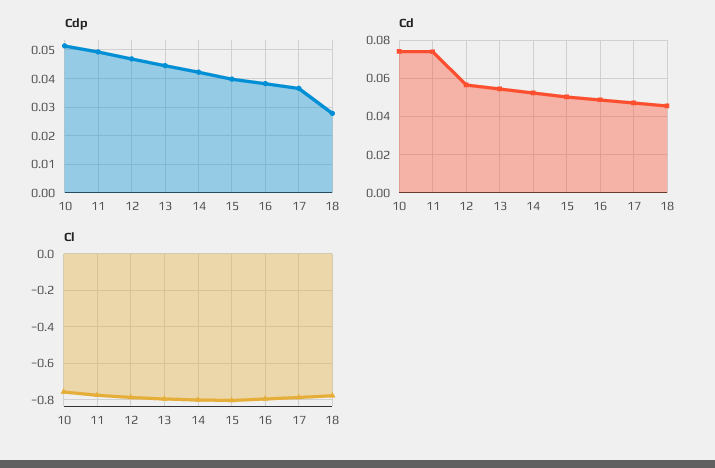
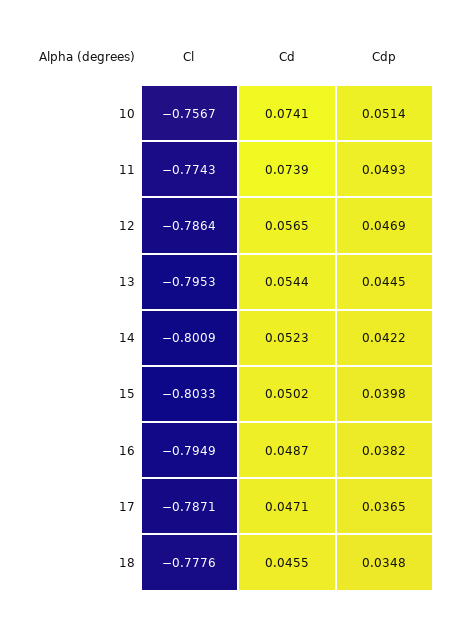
Cdp, 18: 0.0275 -> 0.0348

